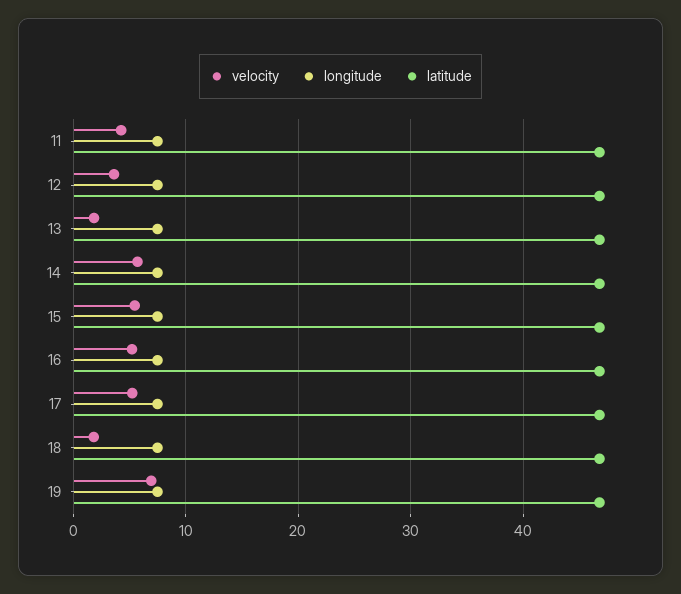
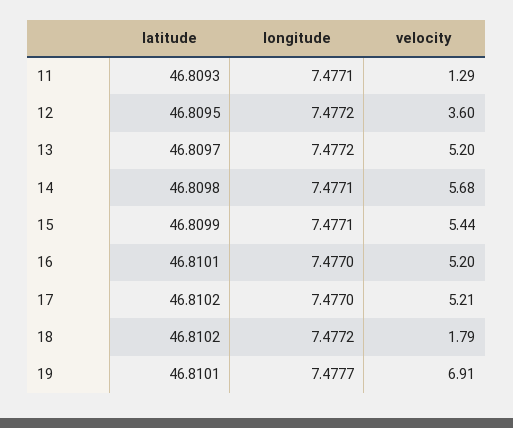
velocity, 11: 4 -> 1.29
velocity, 13: 2 -> 5.2

